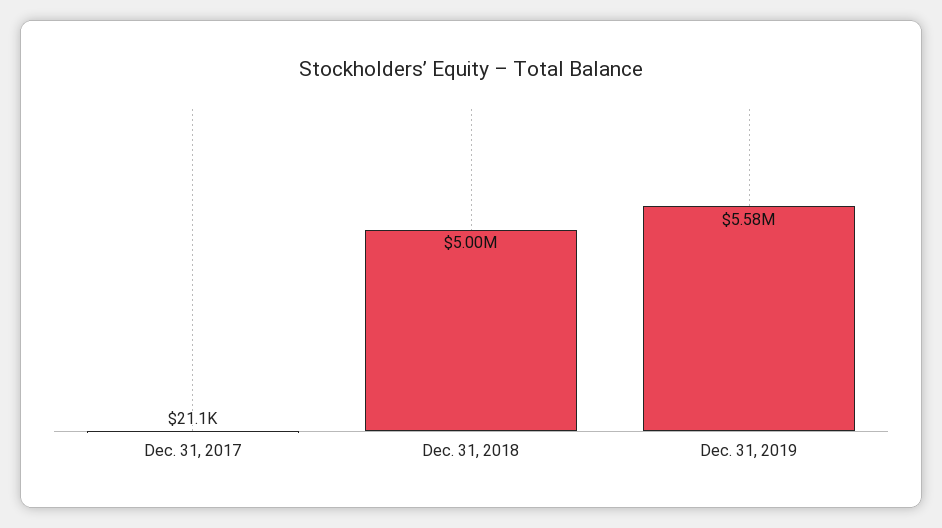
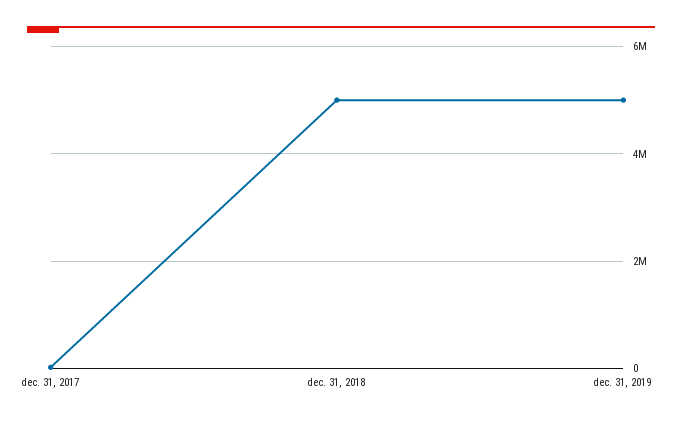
Dec. 31, 2019: 5580000 -> 5000000

